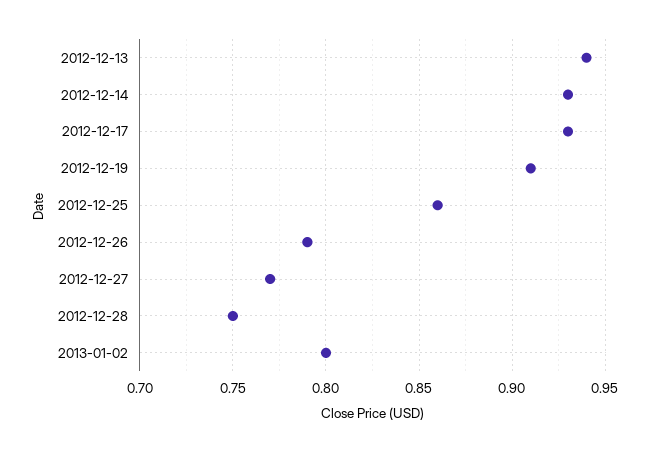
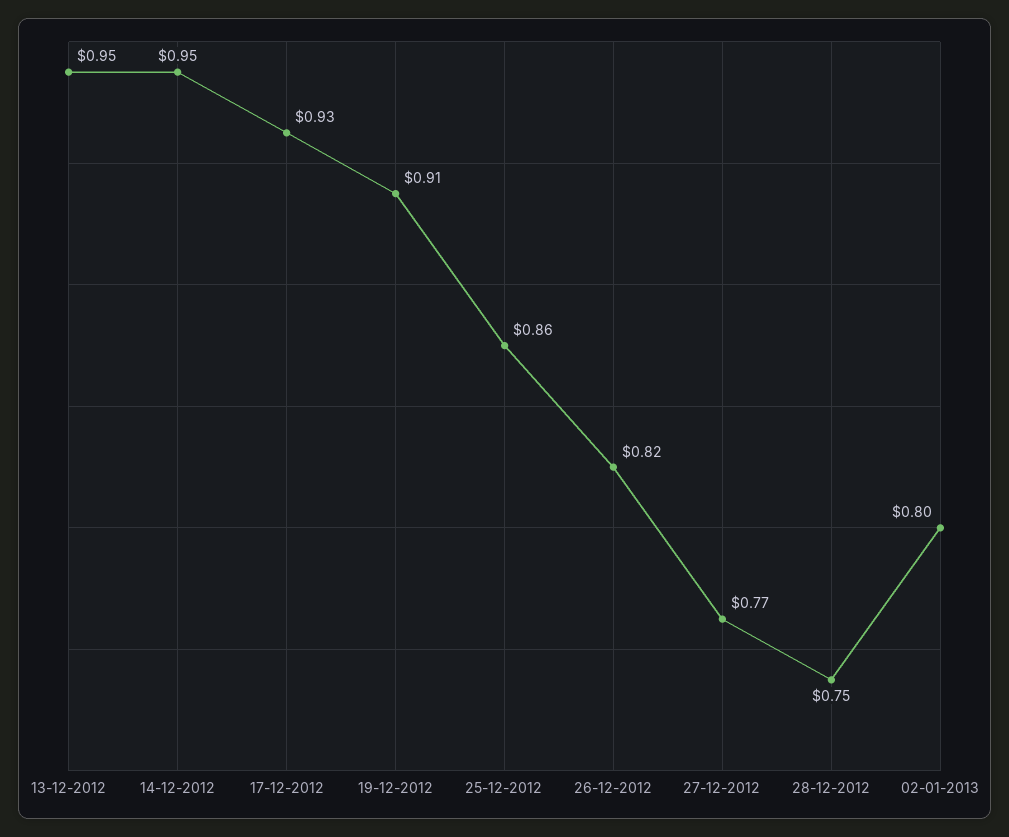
2012-12-13: 0.94 -> 0.95
2012-12-14: 0.93 -> 0.95
2012-12-26: 0.79 -> 0.82

